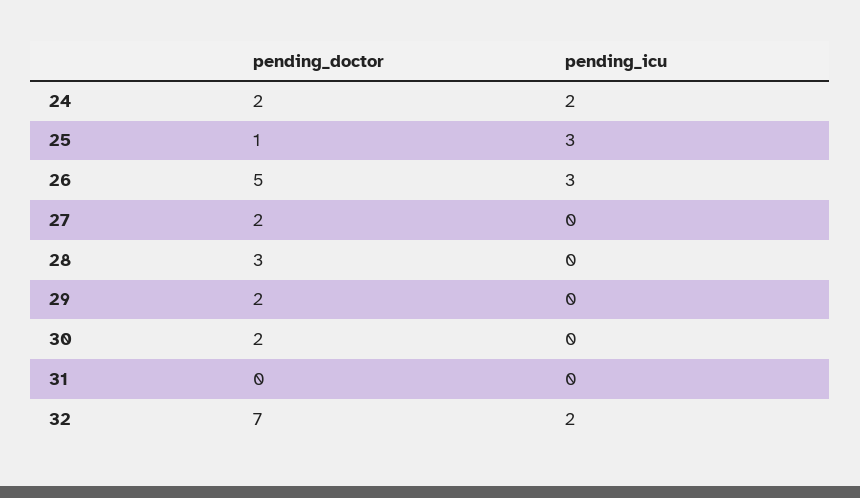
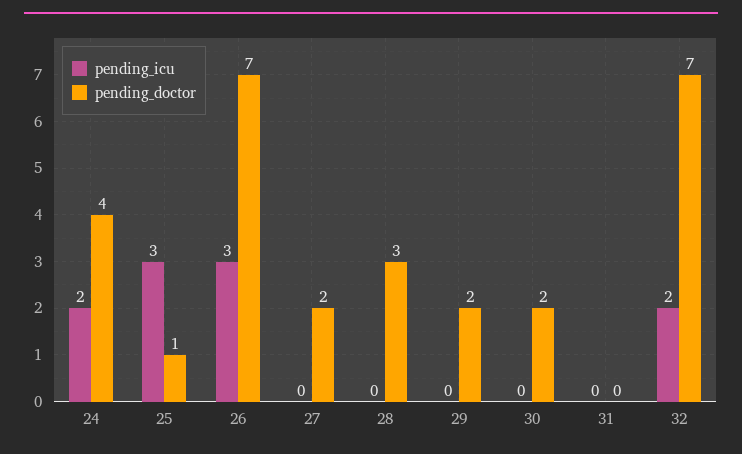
pending_doctor, 24: 2 -> 4
pending_doctor, 26: 5 -> 7

